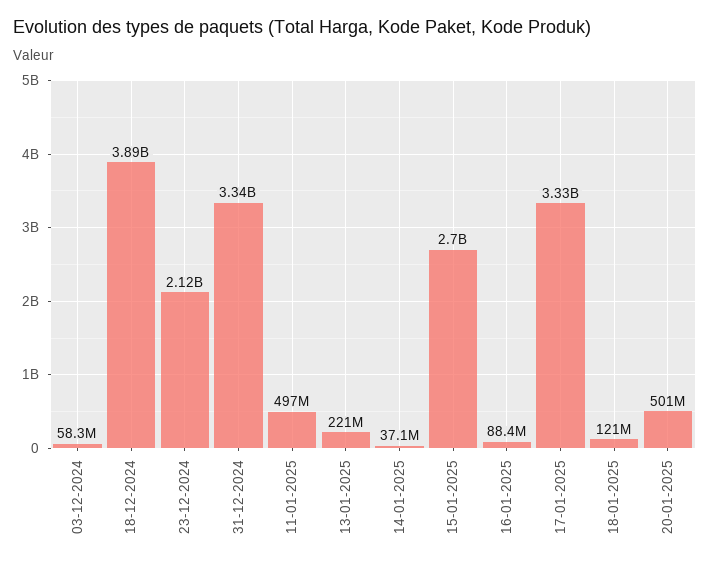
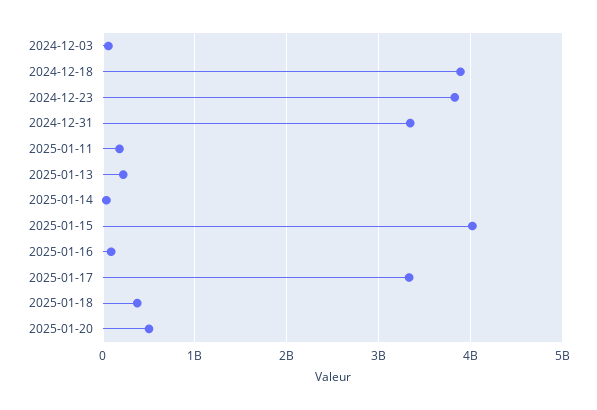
23-12-2024: 2120000000 -> 3800000000
11-01-2025: 497000000 -> 200000000
15-01-2025: 2700000000 -> 4000000000
18-01-2025: 121000000 -> 400000000

